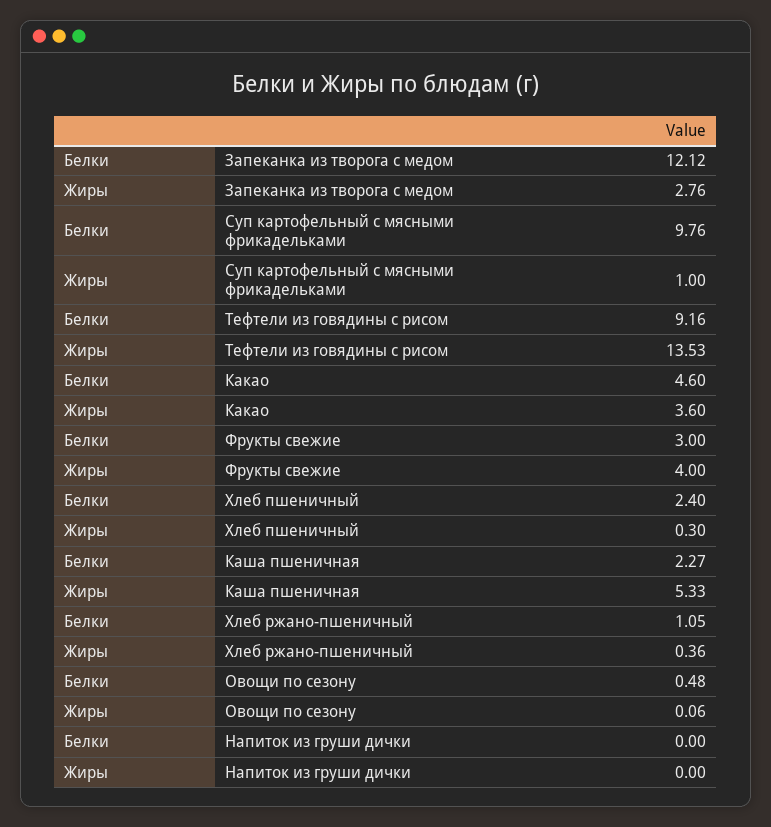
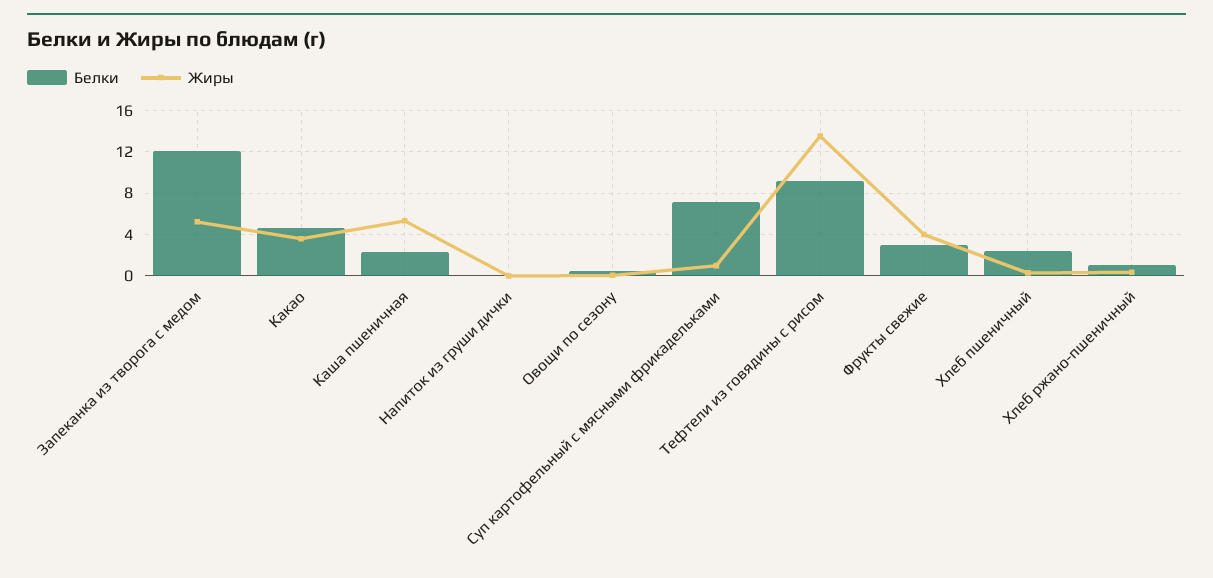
Жиры, Запеканка из творога с медом: 2.76 -> 5
Белки, Суп картофельный с мясными фрикадельками: 9.76 -> 7

